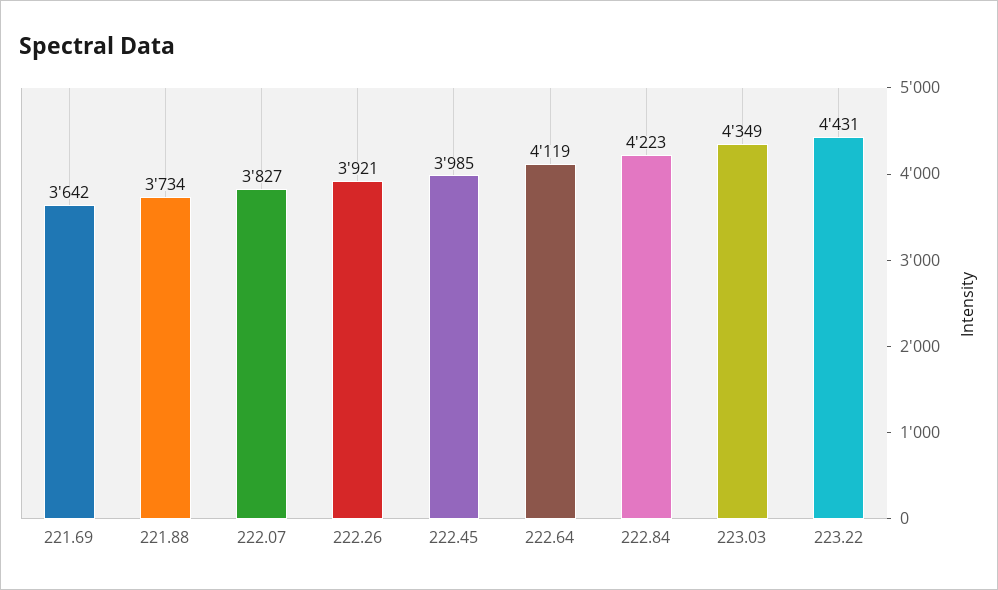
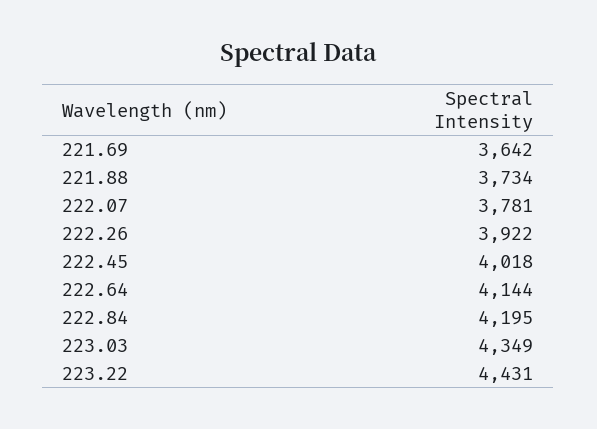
222.07: 3827 -> 3781
222.26: 3921 -> 3922
222.45: 3985 -> 4018
222.64: 4119 -> 4144
222.84: 4223 -> 4195

